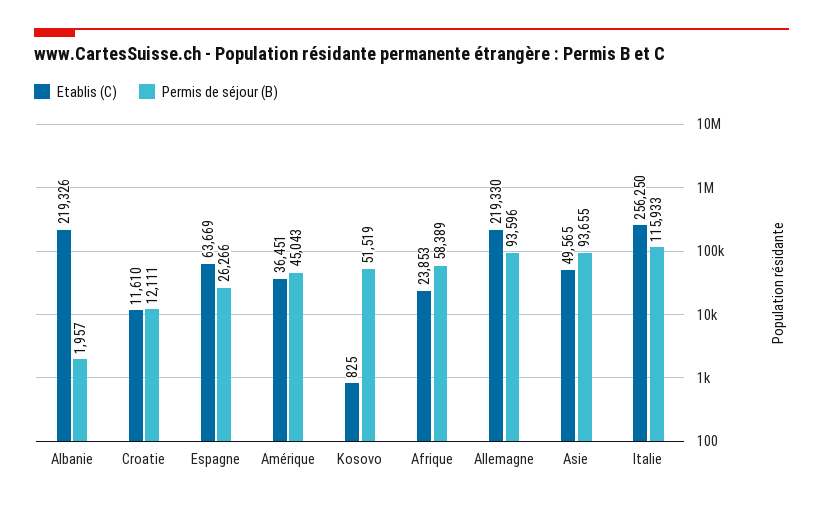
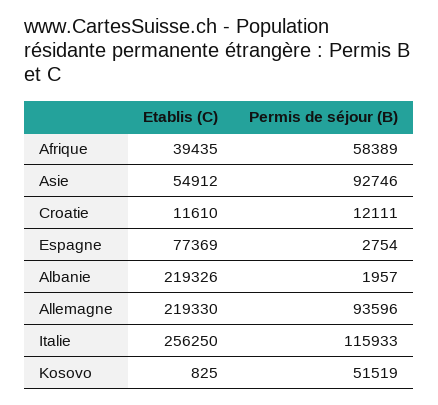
Etablis (C), Espagne: 63669 -> 77369
Permis de séjour (B), Espagne: 26266 -> 2754
Etablis (C), Amérique: 36451 -> none
Permis de séjour (B), Amérique: 45043 -> none
Etablis (C), Afrique: 23853 -> 39435
Etablis (C), Asie: 49565 -> 54912
Permis de séjour (B), Asie: 93655 -> 92746

